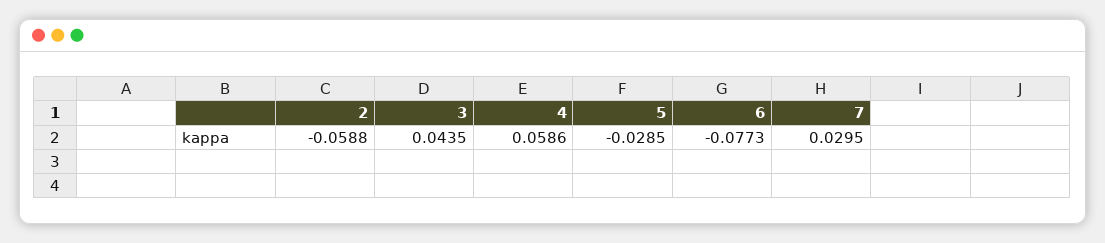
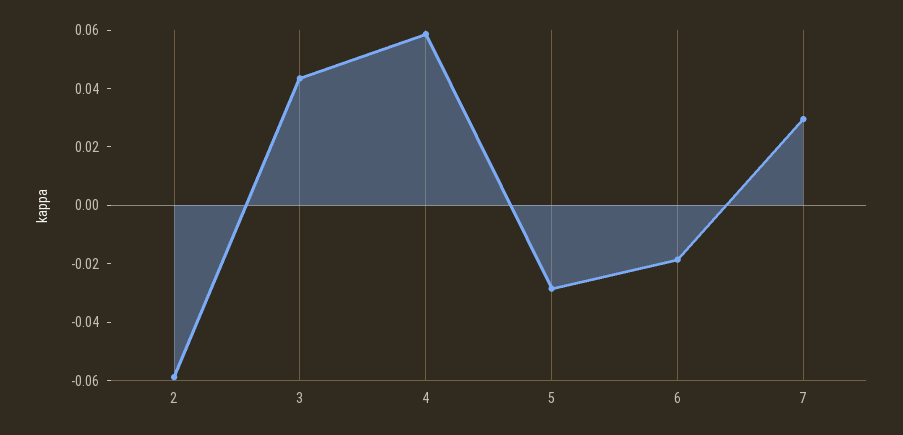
6: -0.0773 -> -0.02

